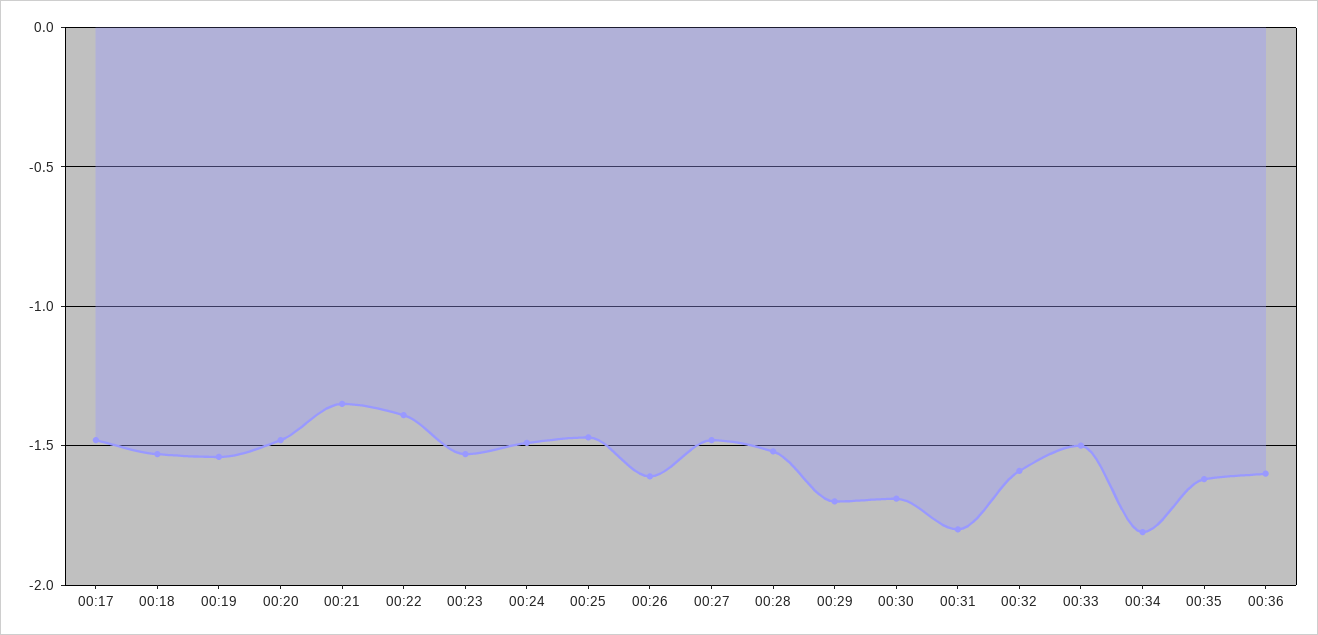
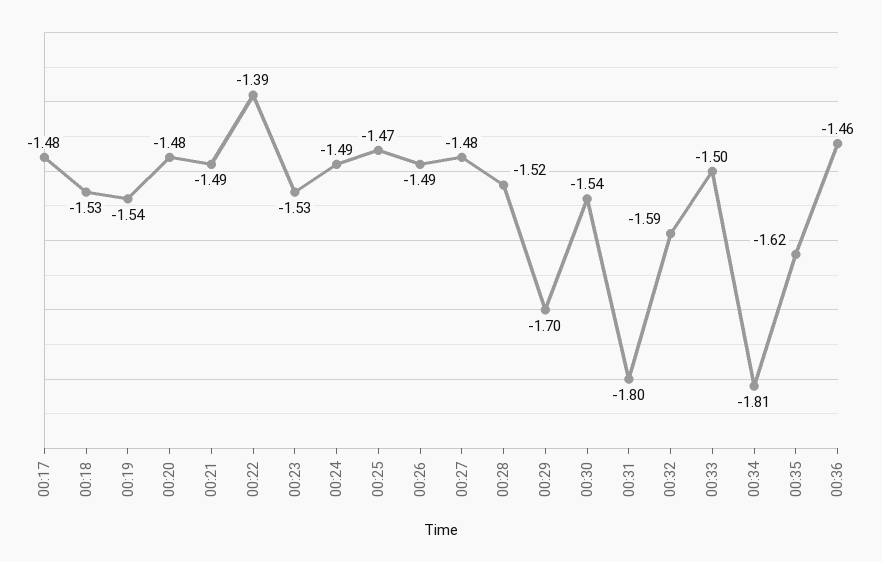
00:21: -1.35 -> -1.49
00:26: -1.6 -> -1.49
00:30: -1.7 -> -1.54
00:36: -1.6 -> -1.46

